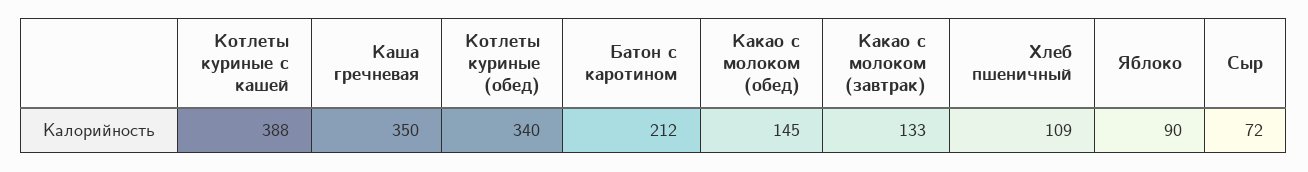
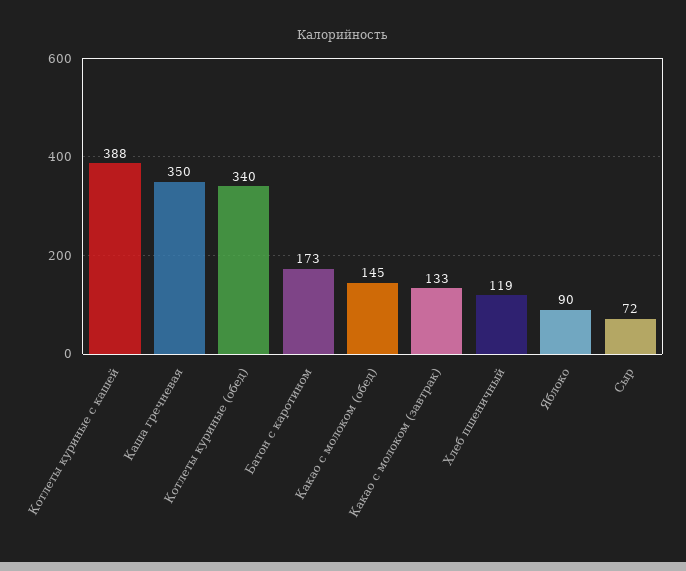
Батон с каротином: 212 -> 173
Хлеб пшеничный: 109 -> 119

